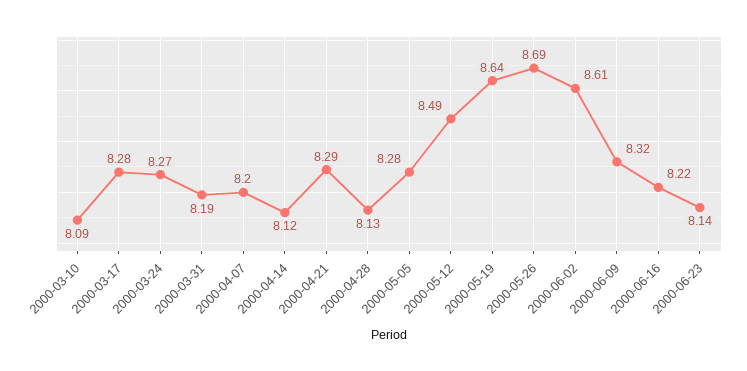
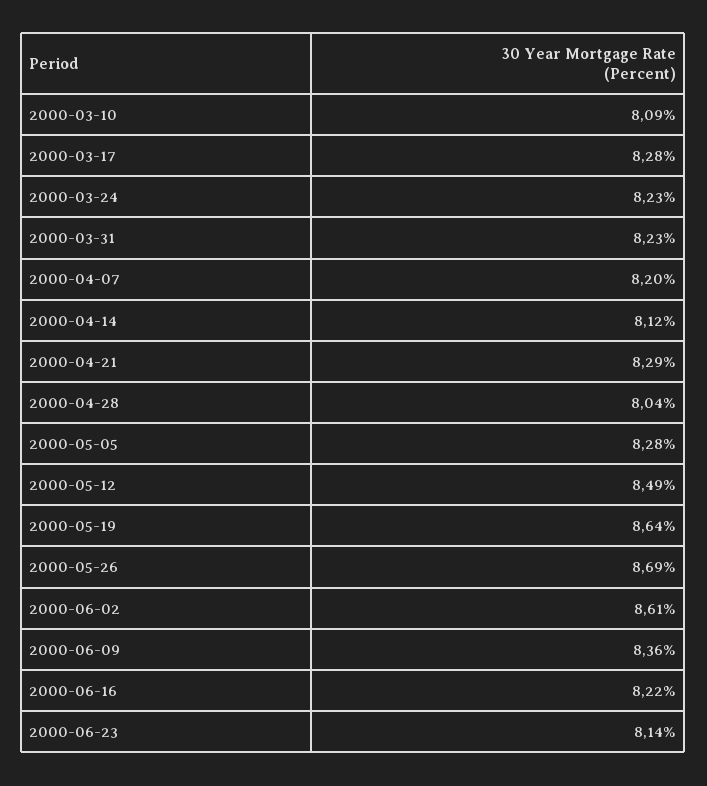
2000-03-24: 8.27 -> 8.23
2000-03-31: 8.19 -> 8.23
2000-04-28: 8.13 -> 8.04
2000-06-09: 8.32 -> 8.36

